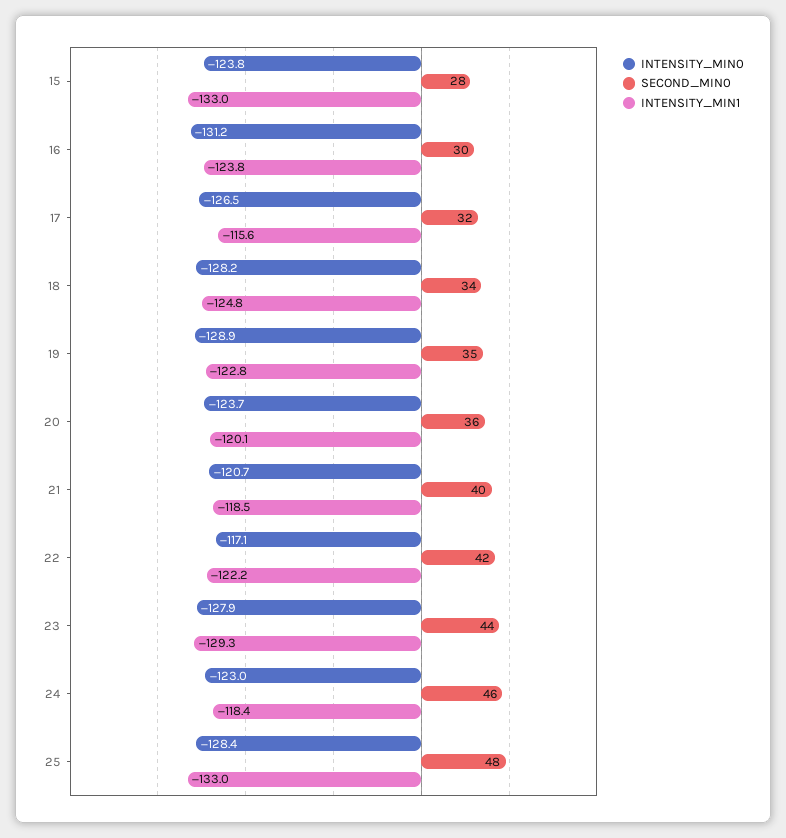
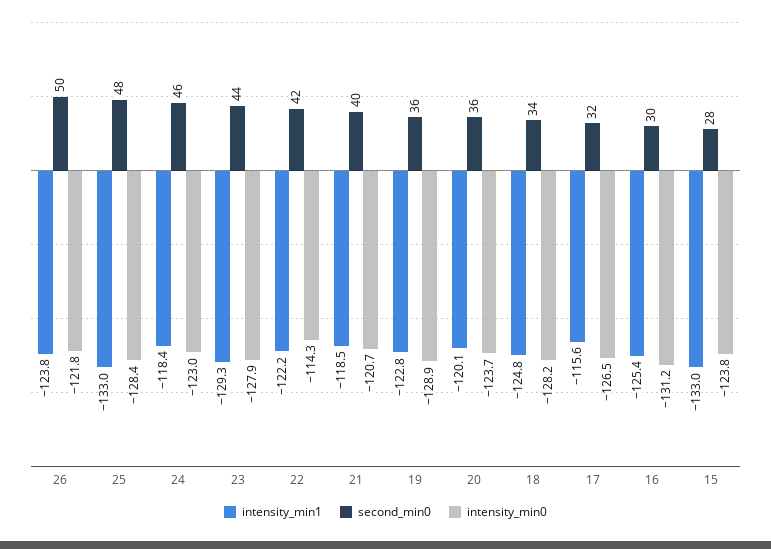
INTENSITY_MIN1, 16: -123.8 -> -125.4
SECOND_MIN0, 19: 35 -> 36
INTENSITY_MIN0, 22: -117.1 -> -114.3
INTENSITY_MIN1, 26: none -> -123.8
SECOND_MIN0, 26: none -> 50
INTENSITY_MIN0, 26: none -> -121.8

